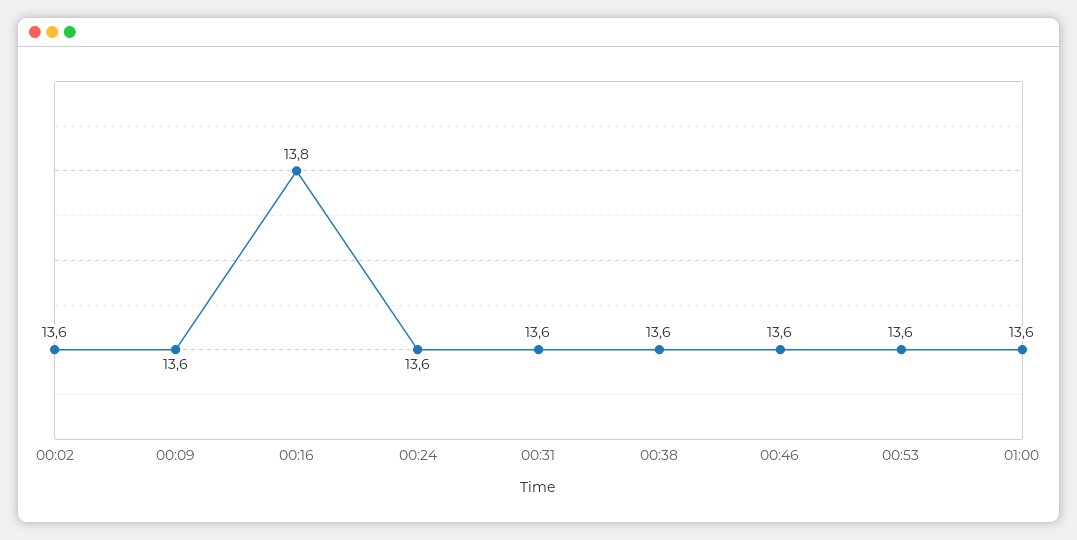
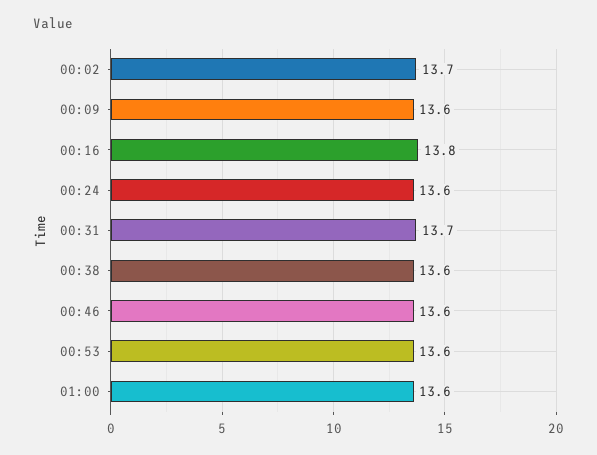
00:02: 13.6 -> 13.7
00:31: 13.6 -> 13.7

